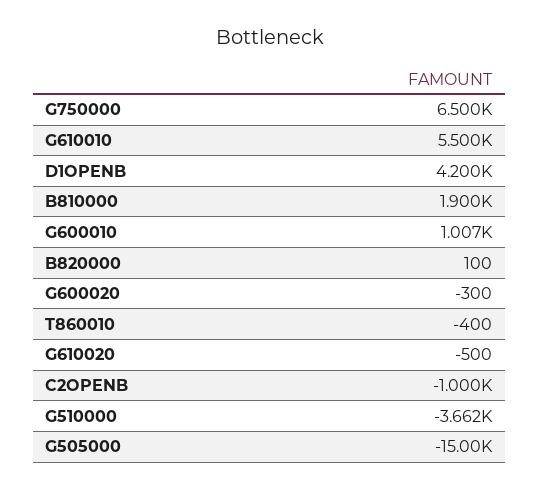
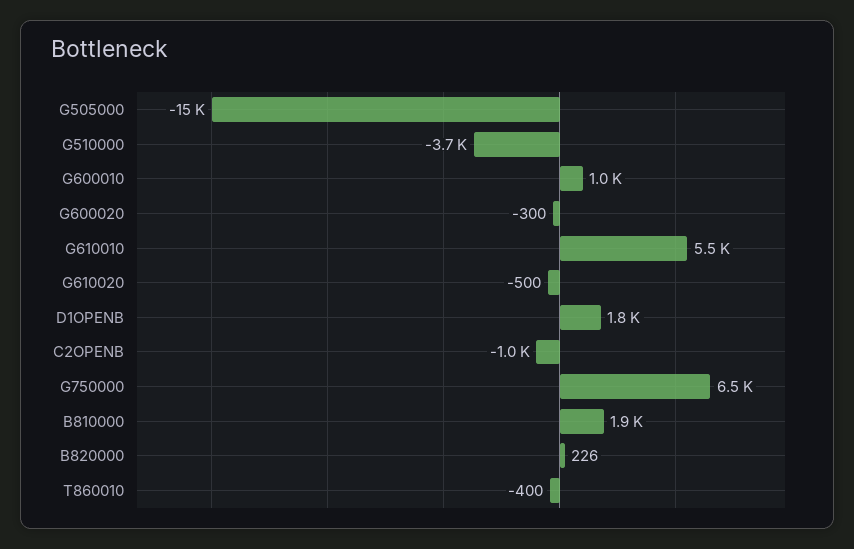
D1OPENB: 4200 -> 1800
B820000: 100 -> 226

